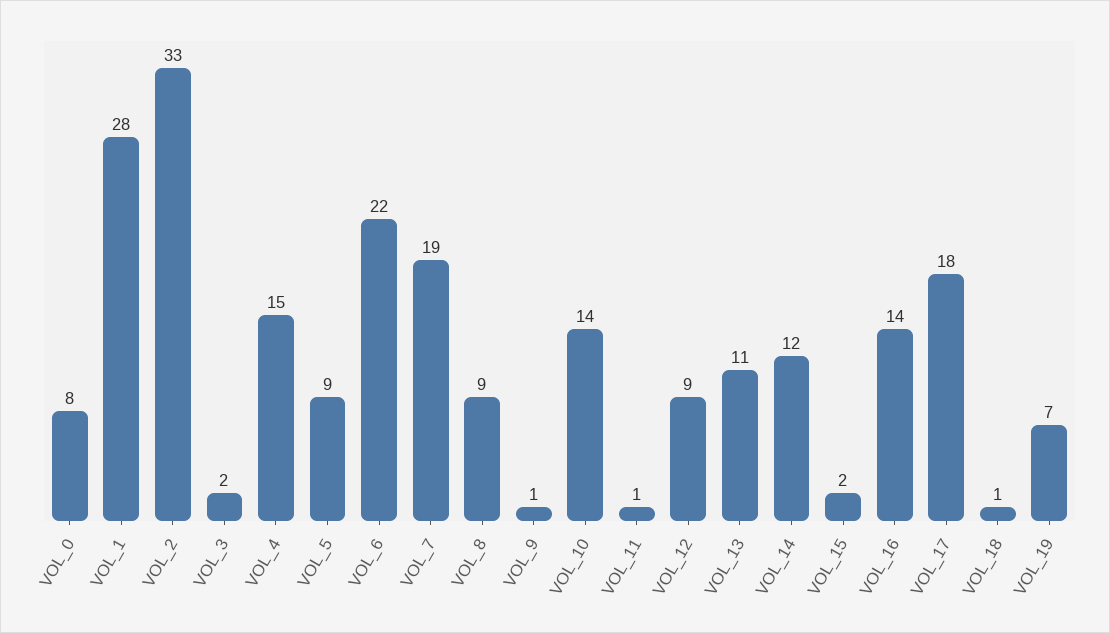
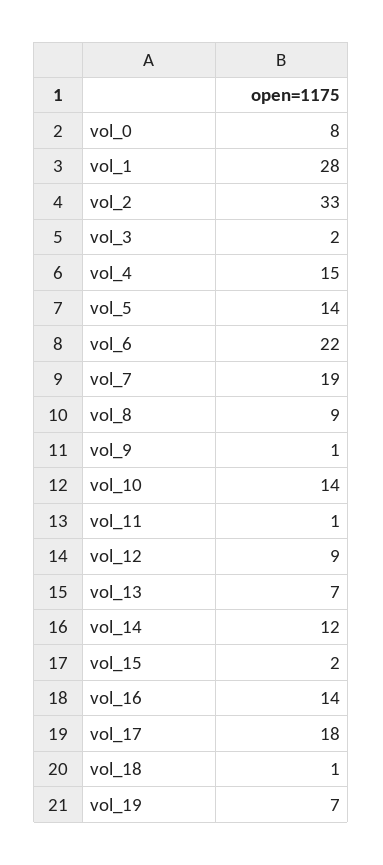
VOL_5: 9 -> 14
VOL_13: 11 -> 7

